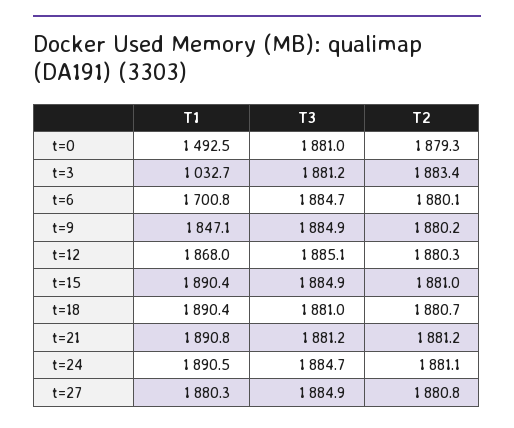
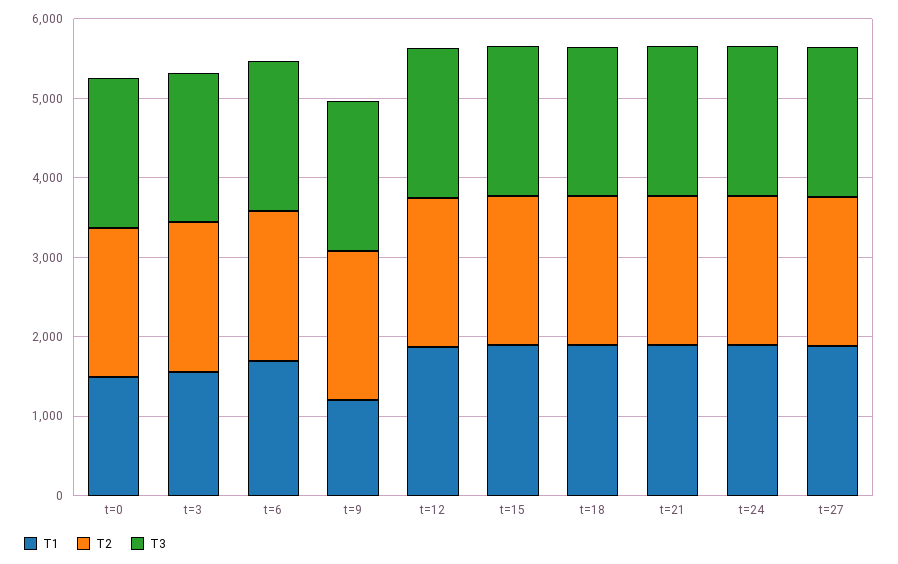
T1, t=3: 1032.7 -> 1600
T1, t=9: 1847.1 -> 1200

